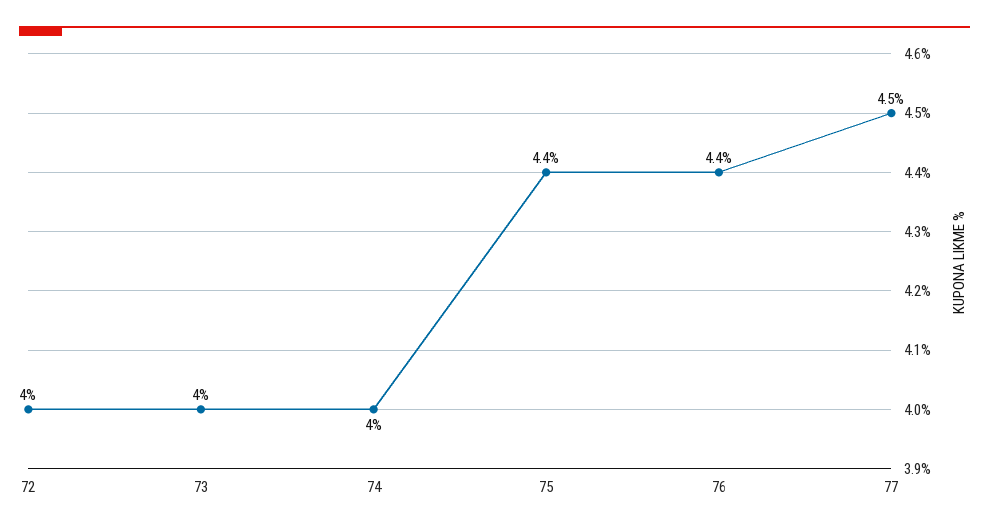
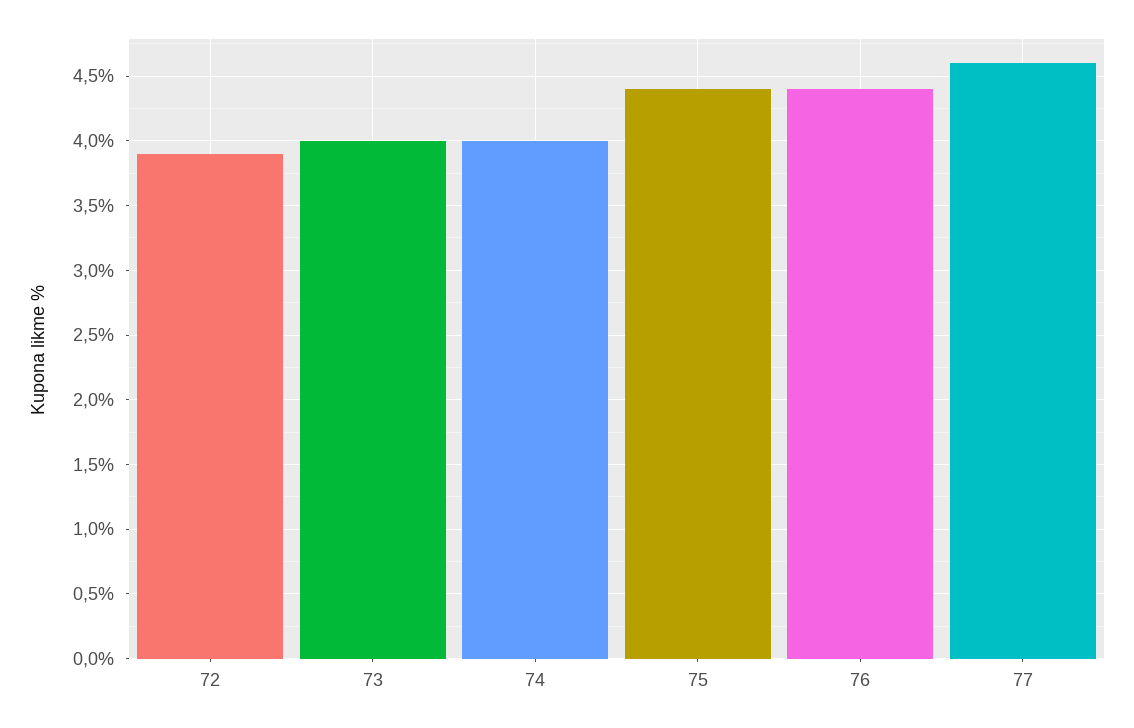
72: 4 -> 3.9
77: 4.5 -> 4.6

